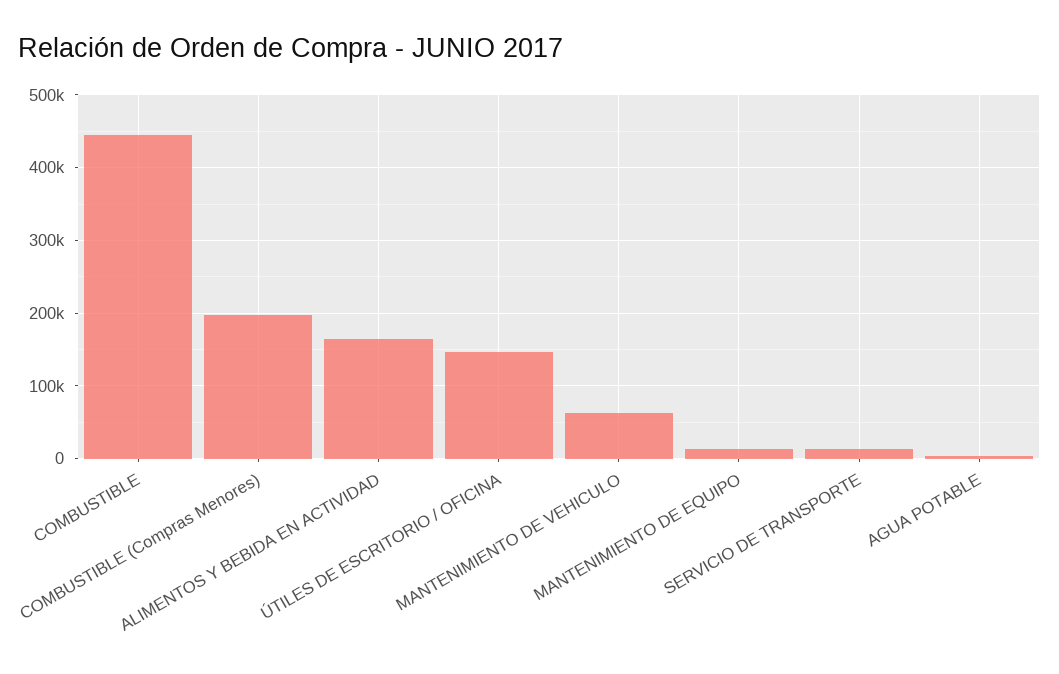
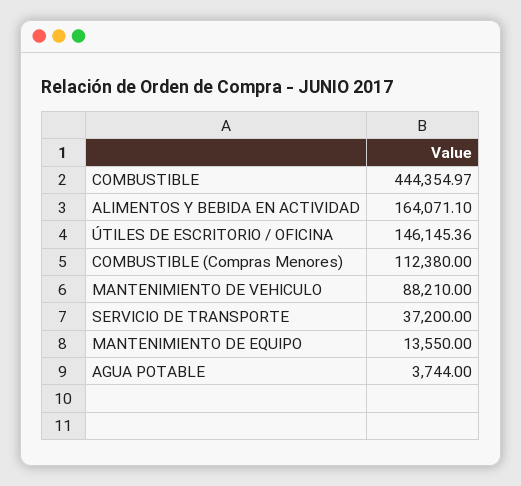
COMBUSTIBLE (Compras Menores): 200000 -> 112380
MANTENIMIENTO DE VEHICULO: 60000 -> 88210
SERVICIO DE TRANSPORTE: 10000 -> 37200

